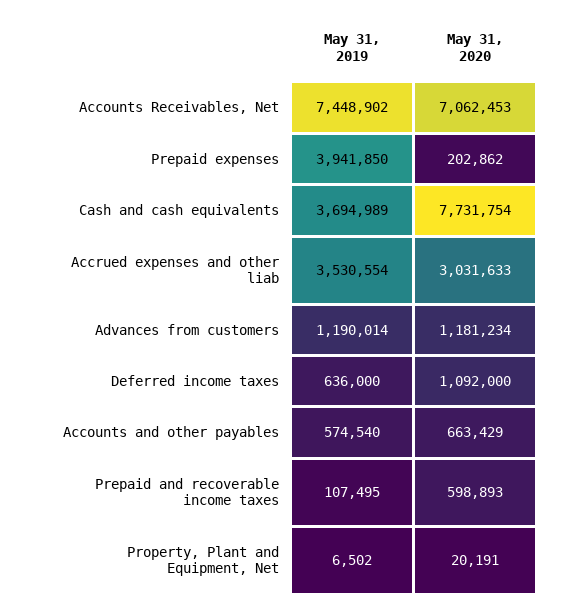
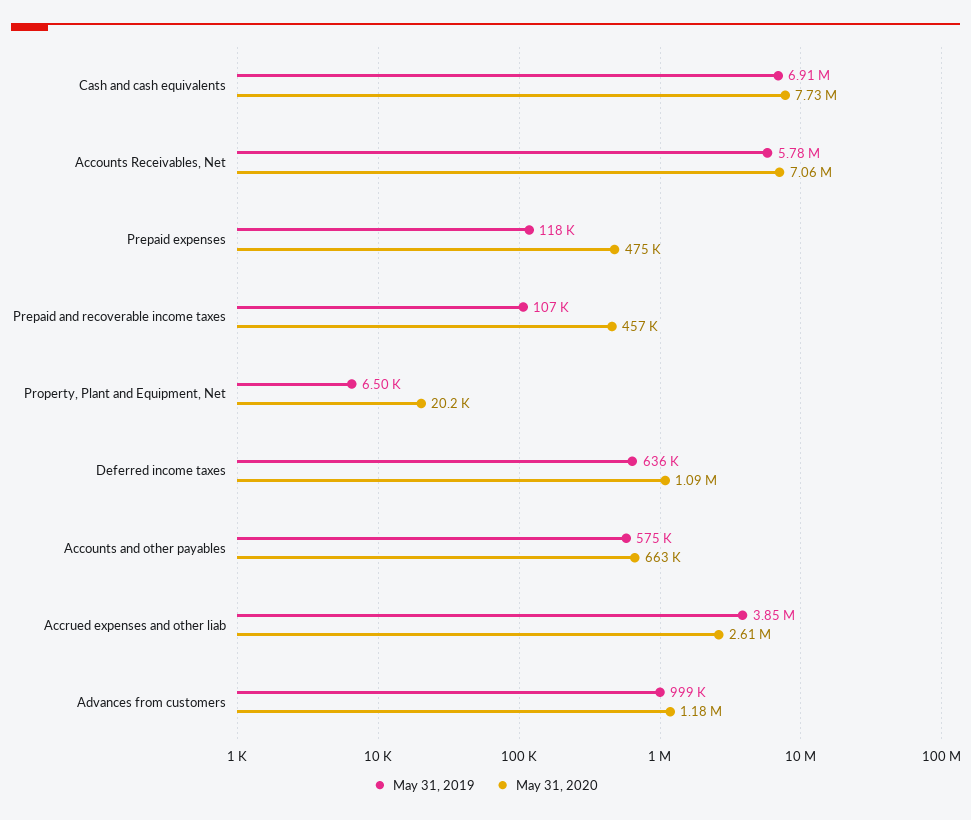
May 31, 2019, Accounts Receivables, Net: 7448902 -> 5780000
May 31, 2019, Prepaid expenses: 3941850 -> 118000
May 31, 2020, Prepaid expenses: 202862 -> 475000
May 31, 2019, Cash and cash equivalents: 3694989 -> 6910000
May 31, 2019, Accrued expenses and other liab: 3530554 -> 3850000
May 31, 2020, Accrued expenses and other liab: 3031633 -> 2610000
May 31, 2019, Advances from customers: 1190014 -> 999000
May 31, 2020, Prepaid and recoverable income taxes: 598893 -> 457000

